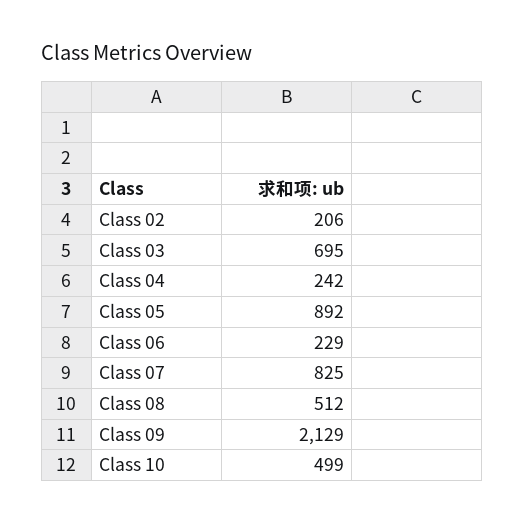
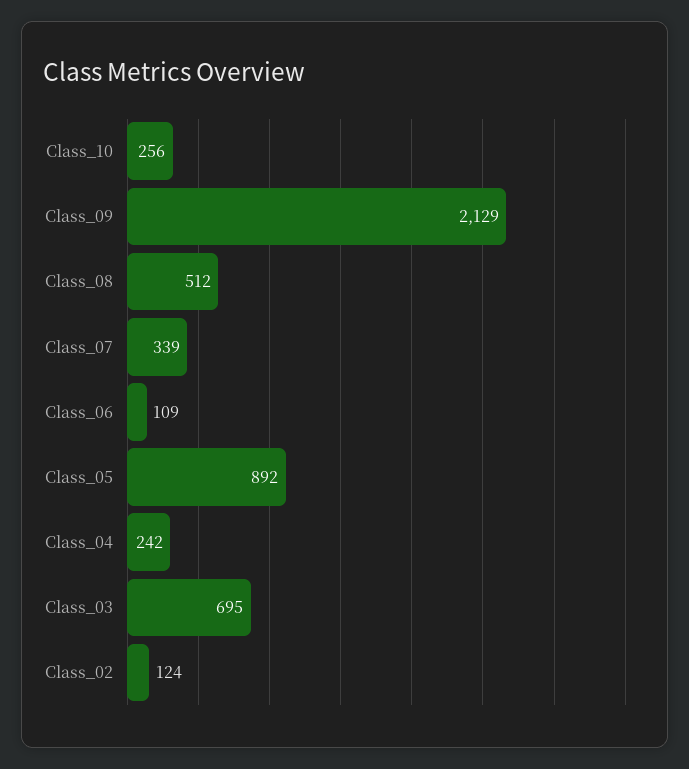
Class 02: 206 -> 124
Class 06: 229 -> 109
Class 07: 825 -> 339
Class 10: 499 -> 256

